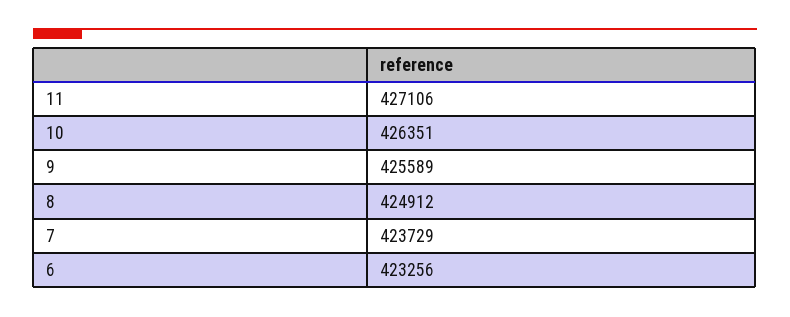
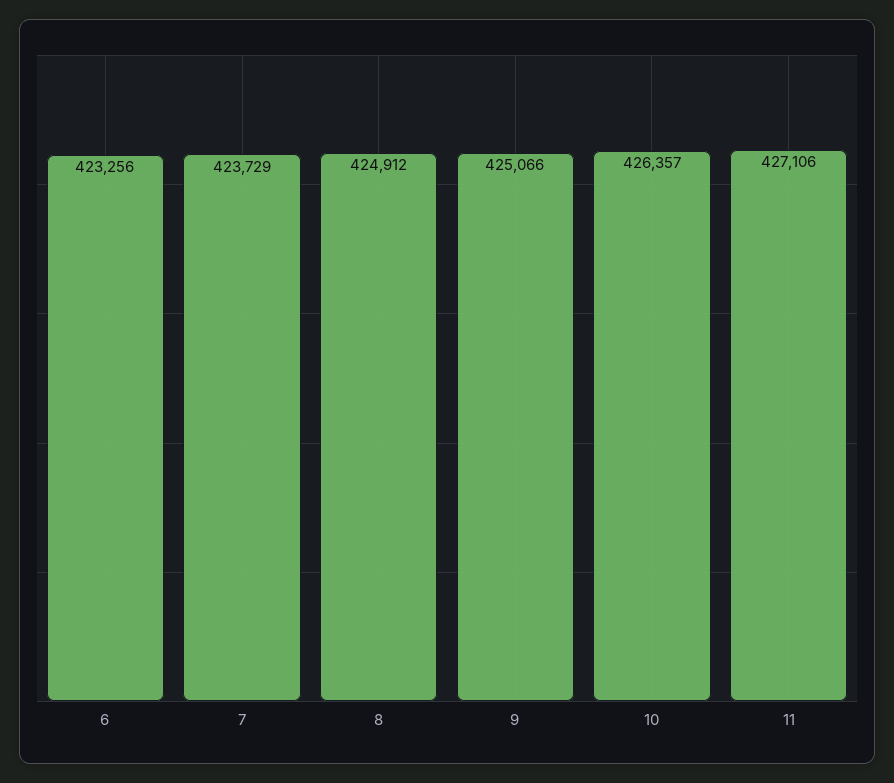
10: 426351 -> 426357
9: 425589 -> 425066

